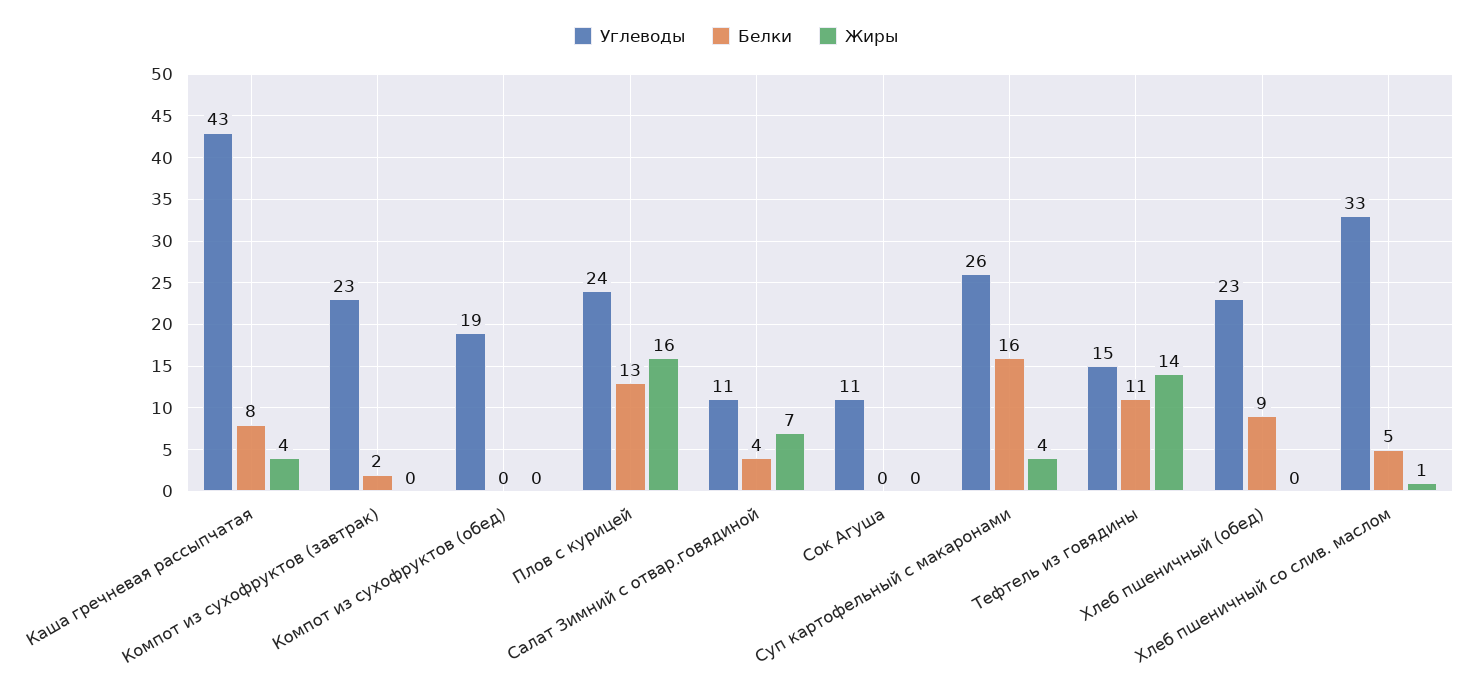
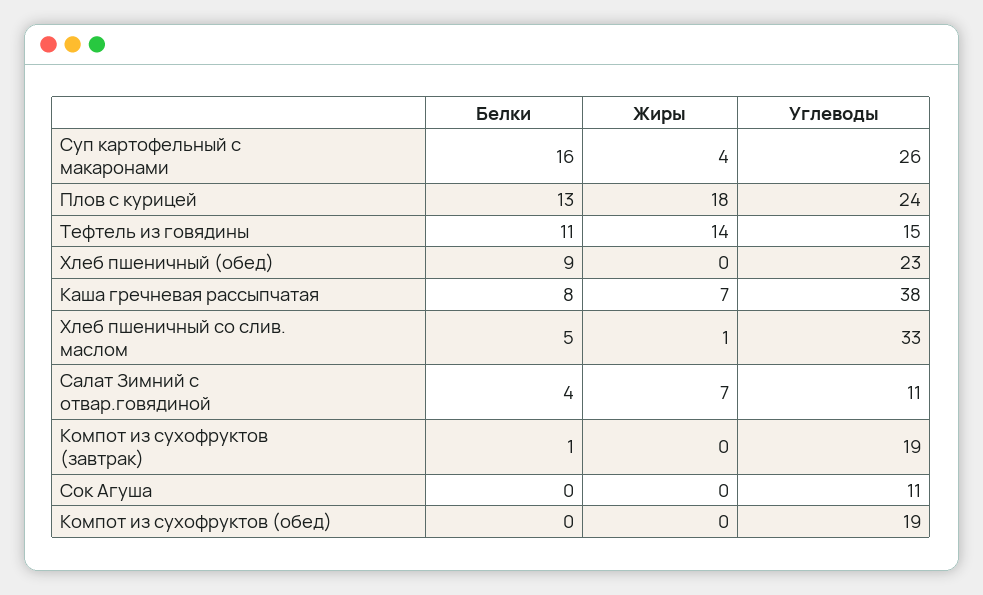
Углеводы, Каша гречневая рассыпчатая: 43 -> 38
Жиры, Каша гречневая рассыпчатая: 4 -> 7
Углеводы, Компот из сухофруктов (завтрак): 23 -> 19
Белки, Компот из сухофруктов (завтрак): 2 -> 1
Жиры, Плов с курицей: 16 -> 18

